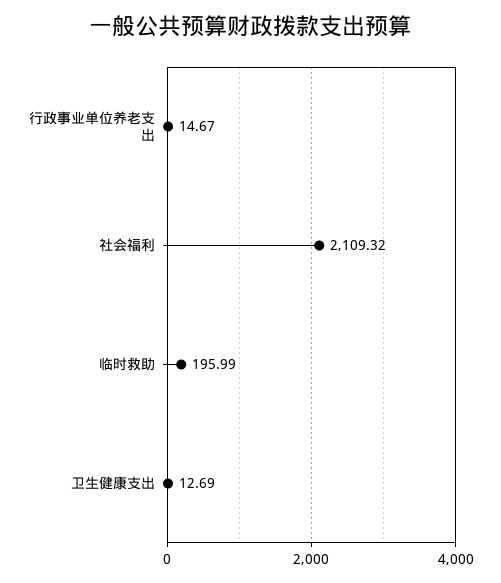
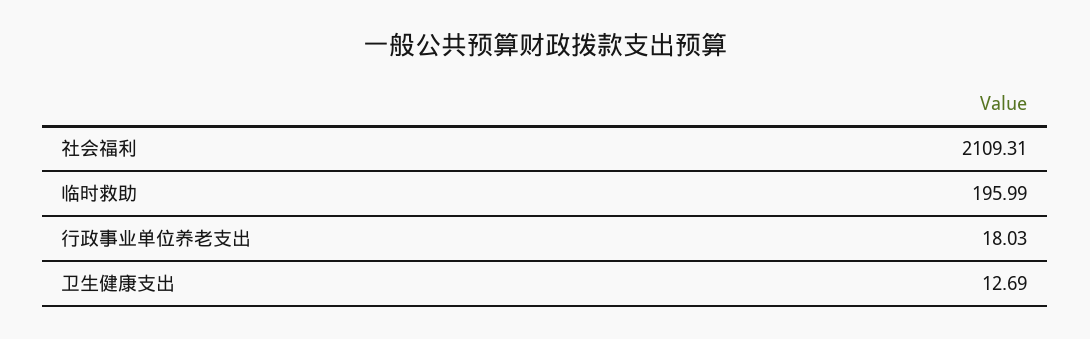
行政事业单位养老支出: 14.67 -> 18.03
社会福利: 2109.32 -> 2109.31

